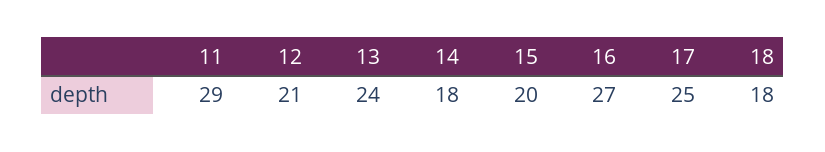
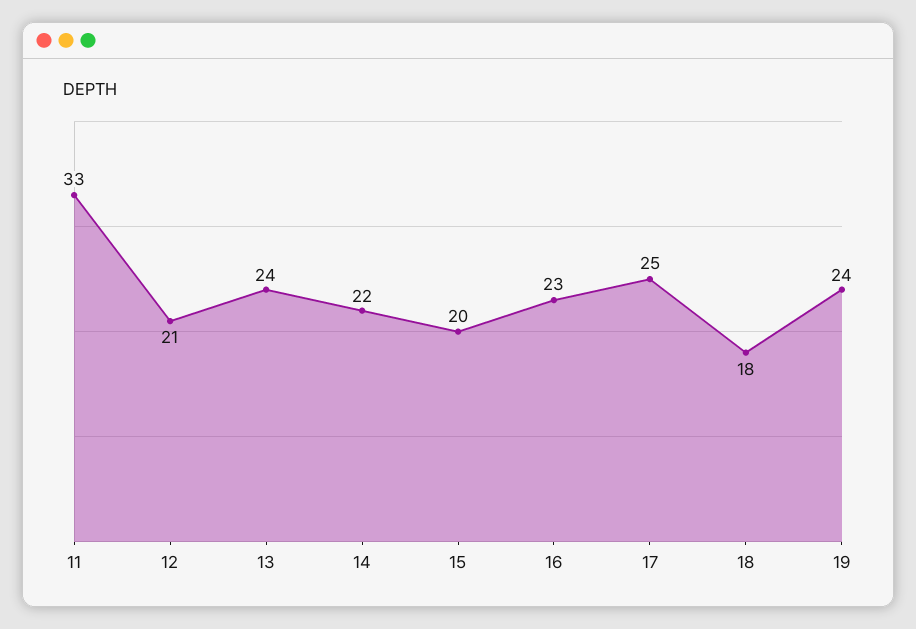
11: 29 -> 33
14: 18 -> 22
16: 27 -> 23
19: none -> 24

